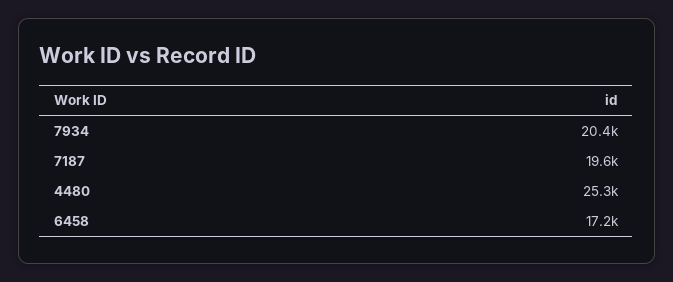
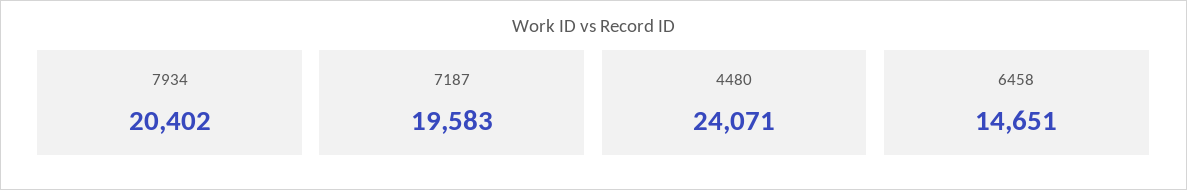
4480: 25300 -> 24071
6458: 17200 -> 14651

